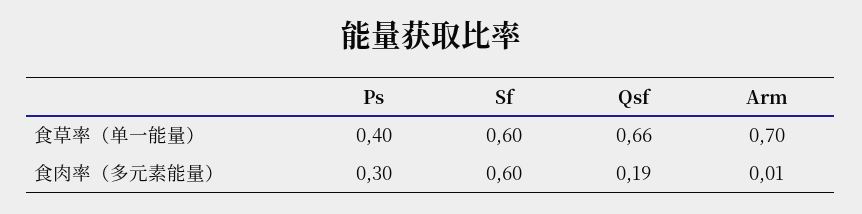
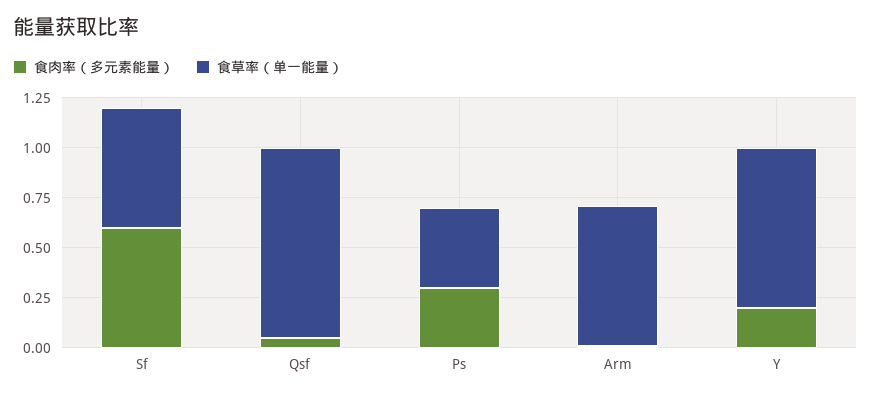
食草率（单一能量）, Qsf: 0.66 -> 0.95
食肉率（多元素能量）, Qsf: 0.19 -> 0.05
食肉率（多元素能量）, Y: none -> 0.2
食草率（单一能量）, Y: none -> 0.8

